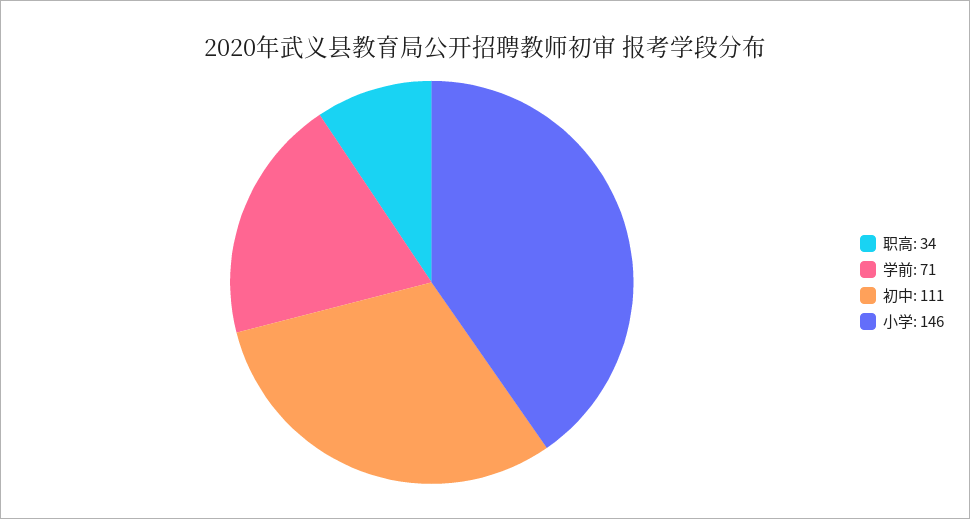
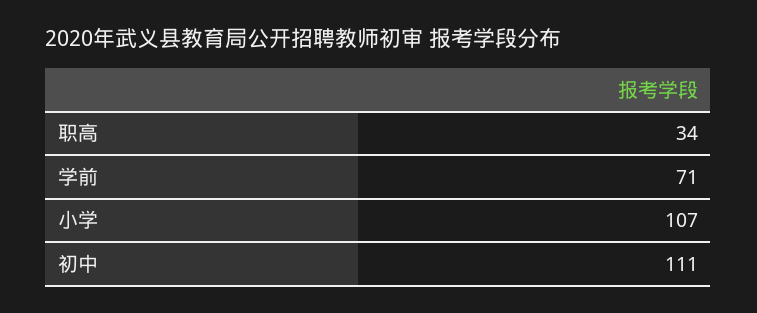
小学: 146 -> 107

